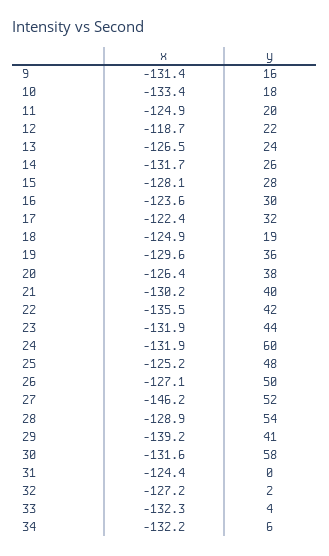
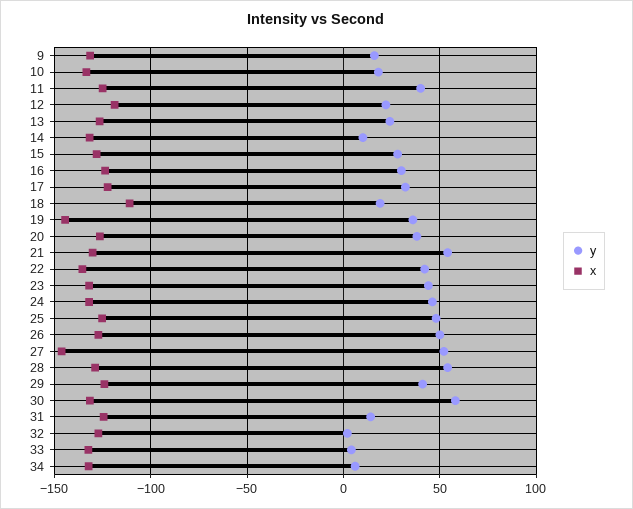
y, 11: 20 -> 40
y, 14: 26 -> 10
x, 18: -124.9 -> -110
x, 19: -129.6 -> -145
y, 21: 40 -> 55
y, 24: 60 -> 45
x, 29: -139.2 -> -125
y, 31: 0 -> 15

